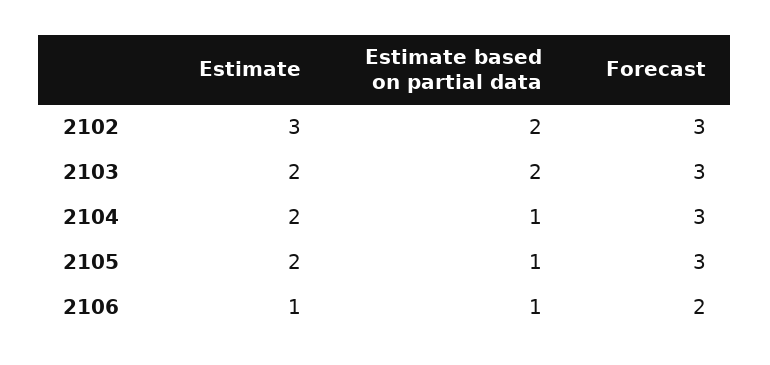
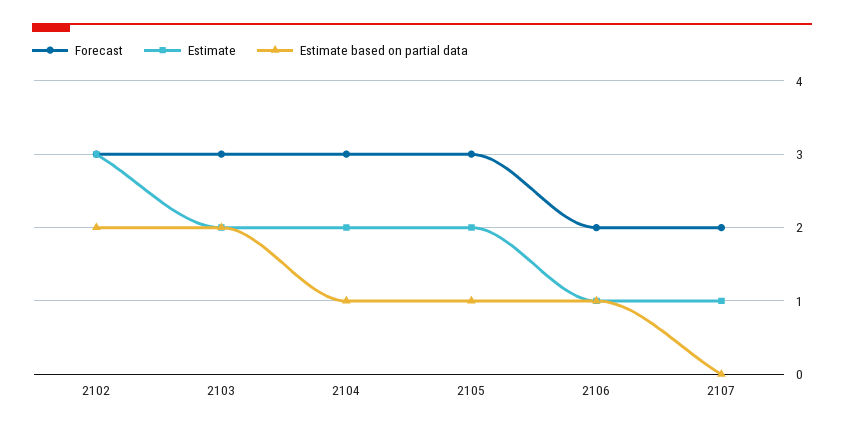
Forecast, 2107: none -> 2
Estimate, 2107: none -> 1
Estimate based on partial data, 2107: none -> 0

